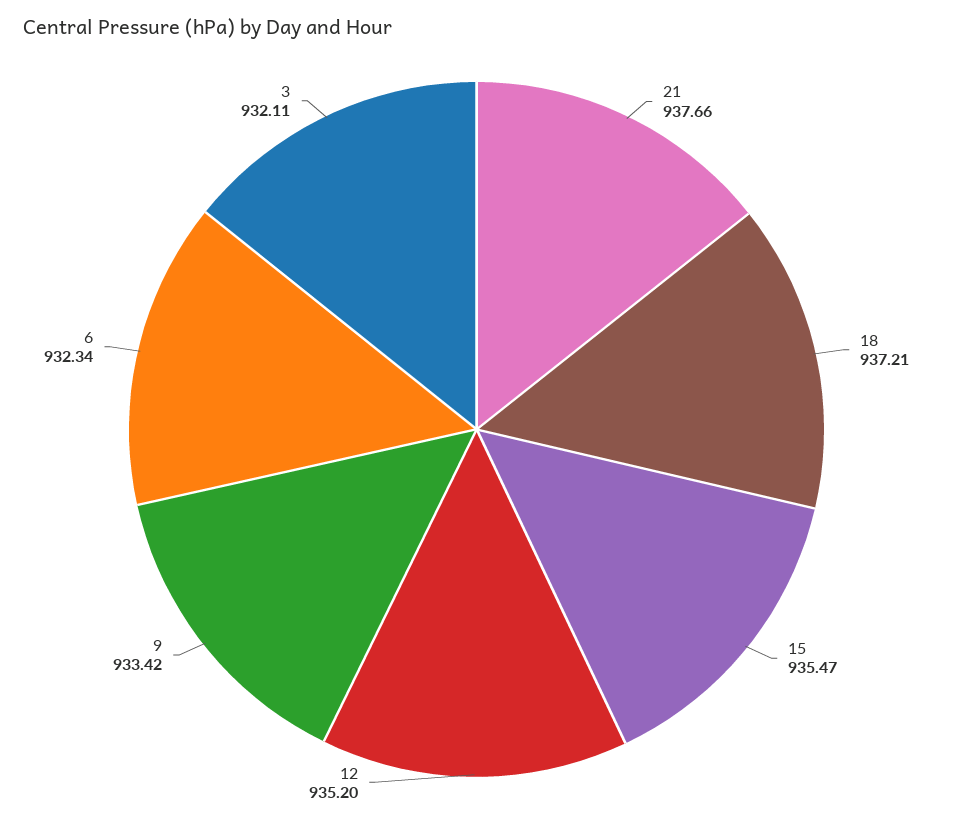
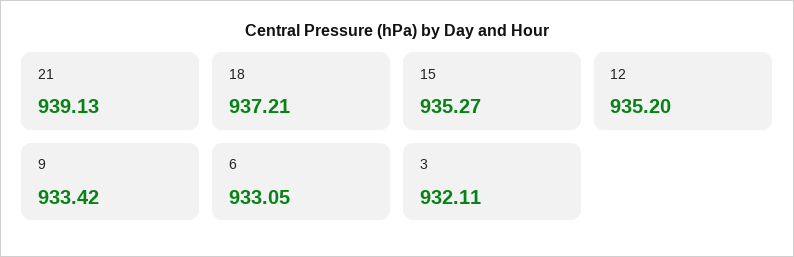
21: 937.66 -> 939.13
15: 935.47 -> 935.27
6: 932.34 -> 933.05

